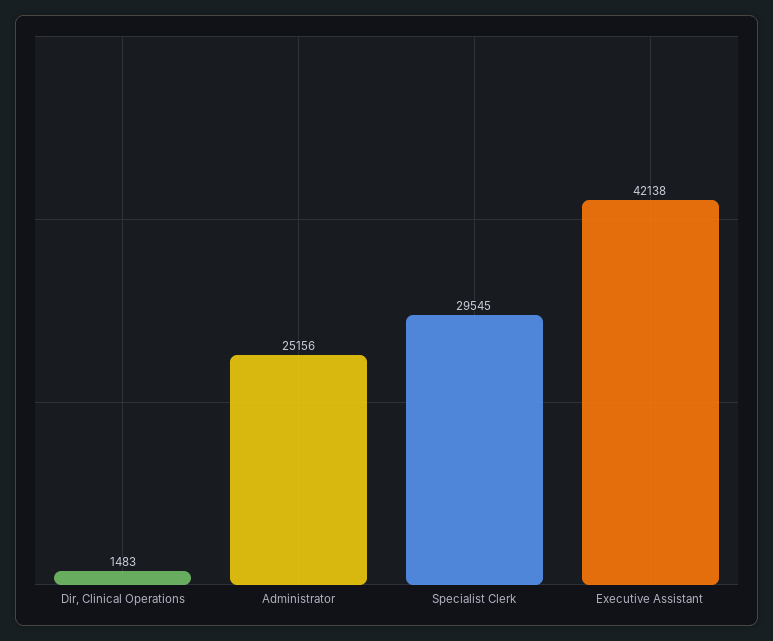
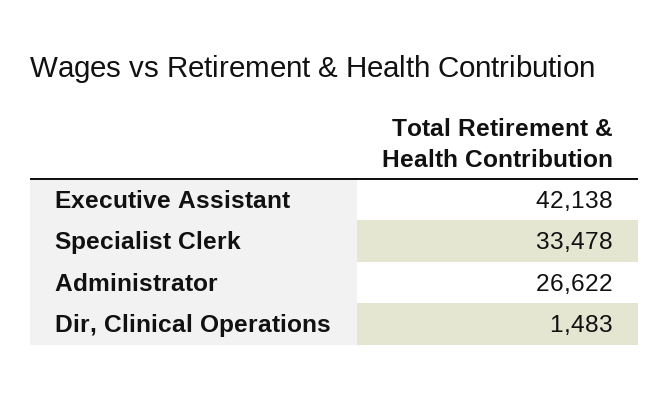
Administrator: 25156 -> 26622
Specialist Clerk: 29545 -> 33478

